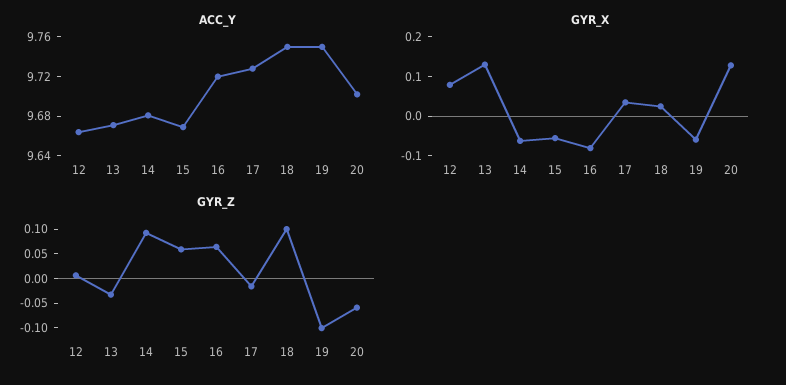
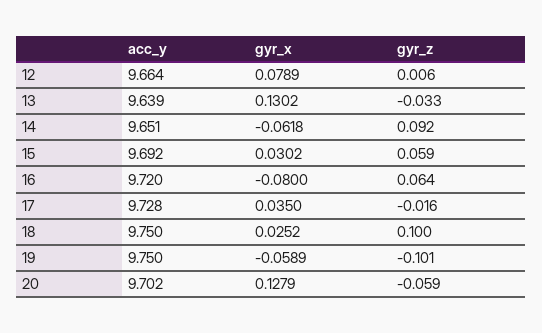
ACC_Y, 13: 9.67 -> 9.639
ACC_Y, 14: 9.68 -> 9.651
ACC_Y, 15: 9.67 -> 9.692
GYR_X, 15: -0.05 -> 0.0302

